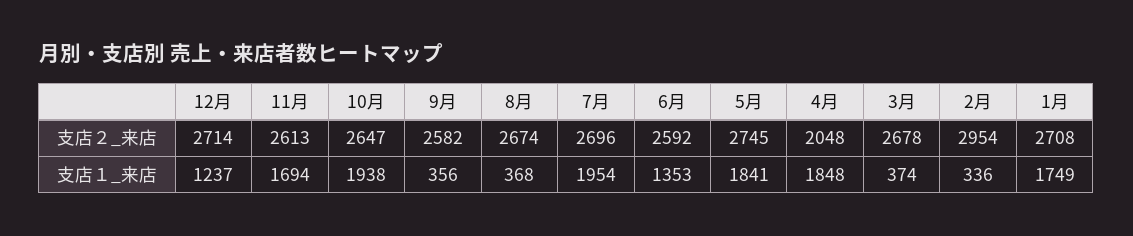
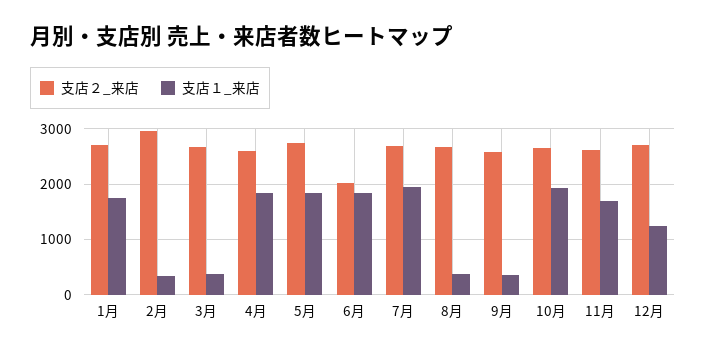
支店２_来店, 6月: 2592 -> 2000
支店２_来店, 4月: 2048 -> 2600
支店１_来店, 6月: 1353 -> 1800

